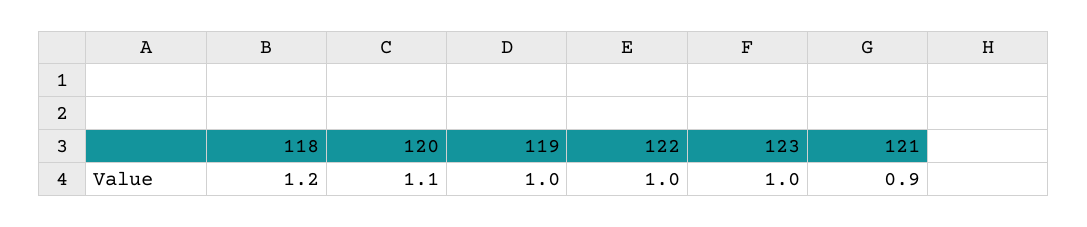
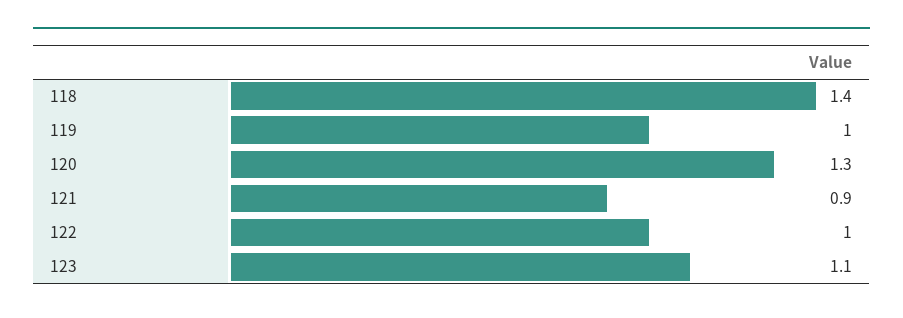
118: 1.2 -> 1.4
120: 1.1 -> 1.3
123: 1 -> 1.1

